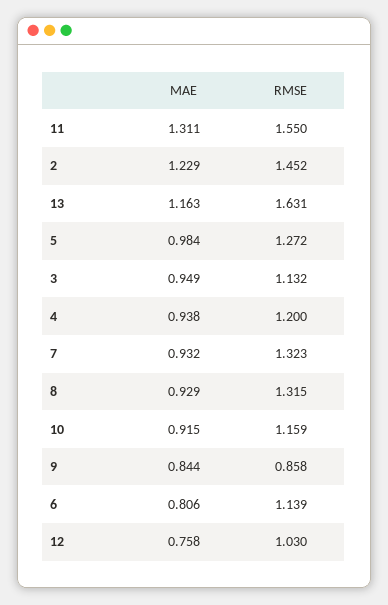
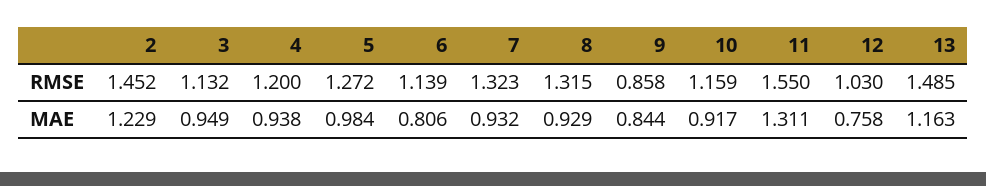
RMSE, 13: 1.631 -> 1.485
MAE, 10: 0.915 -> 0.917

